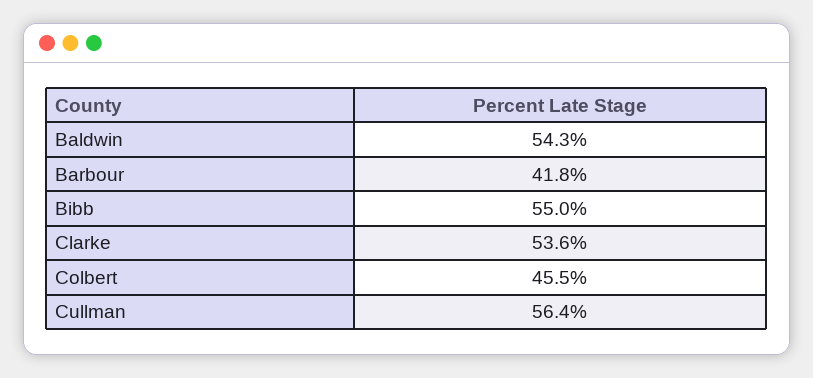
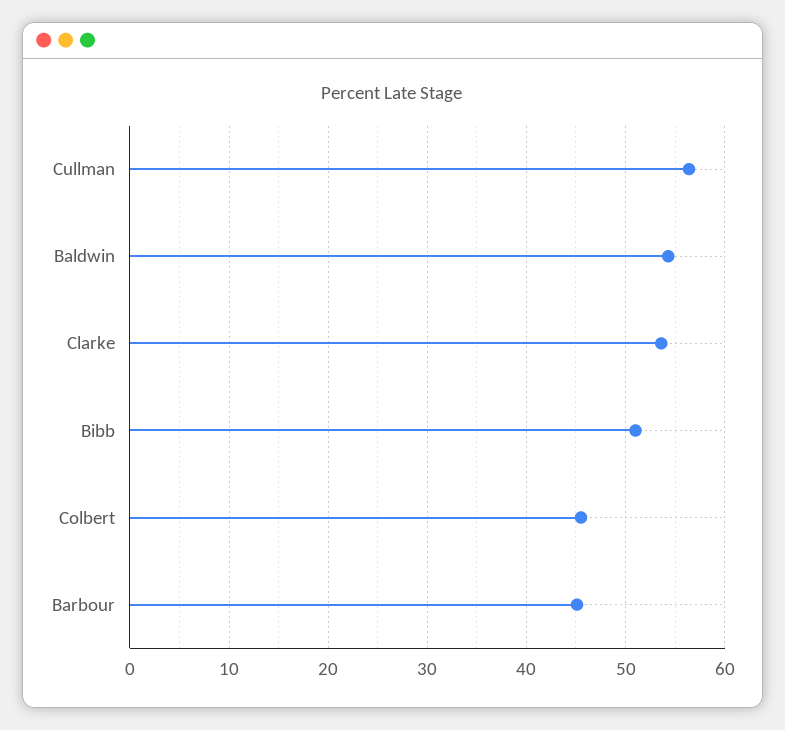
Barbour: 41.8 -> 45
Bibb: 55 -> 51

